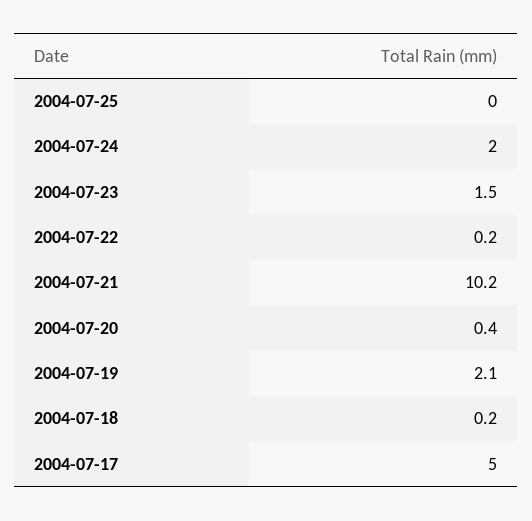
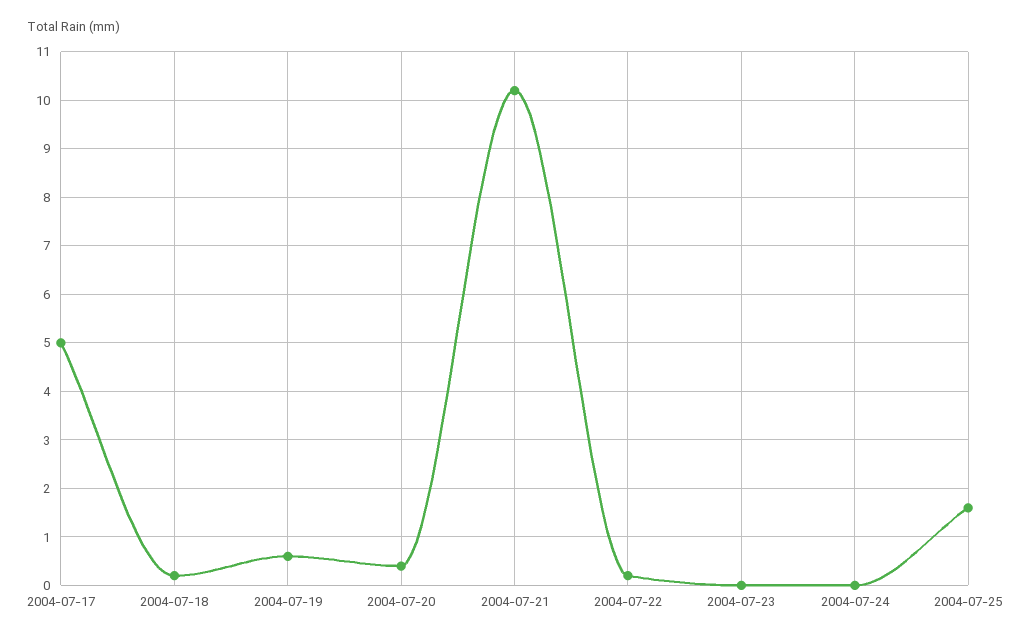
2004-07-25: 0 -> 1.5
2004-07-24: 2 -> 0
2004-07-23: 1.5 -> 0
2004-07-19: 2.1 -> 0.5

